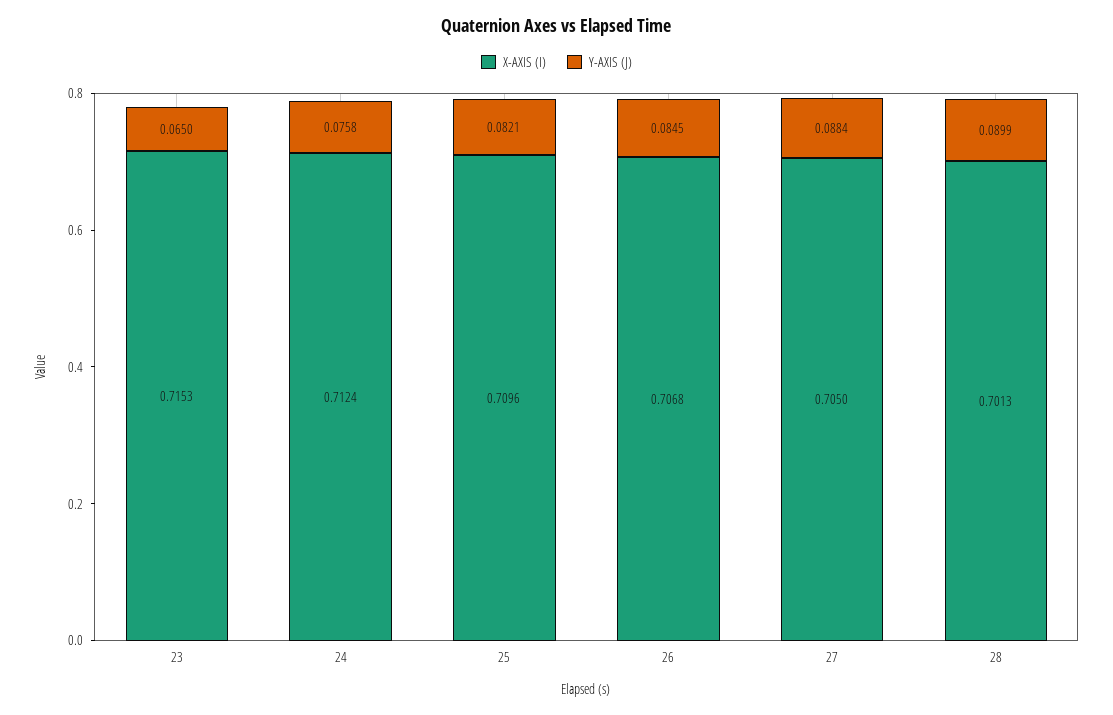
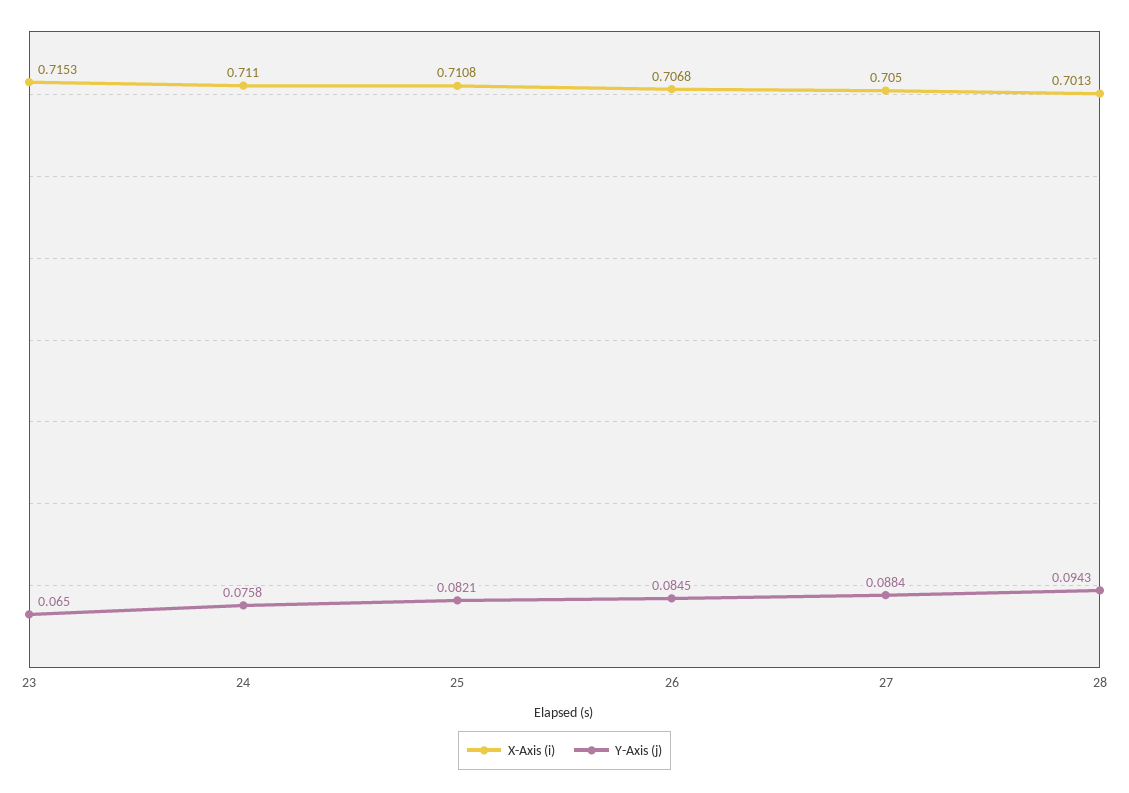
X-AXIS (I), 24: 0.7124 -> 0.711
X-AXIS (I), 25: 0.7096 -> 0.7108
Y-AXIS (J), 28: 0.0899 -> 0.0943

